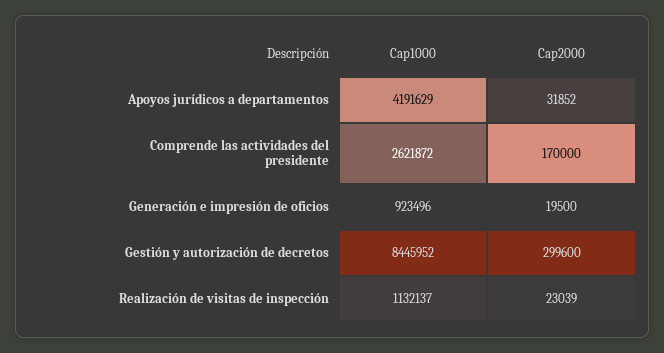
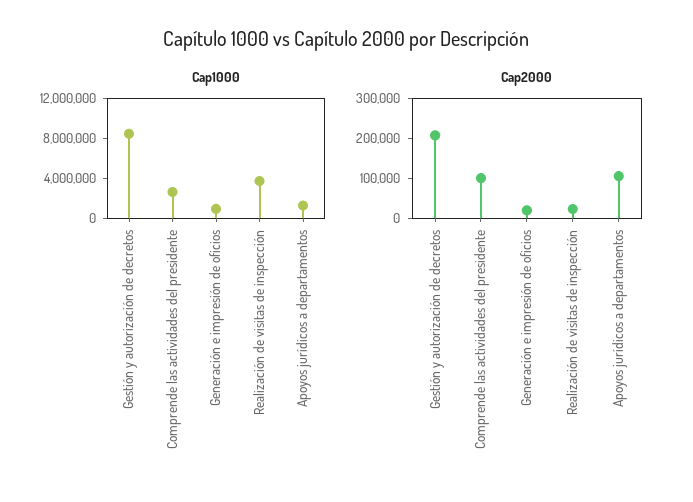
Cap1000, Apoyos jurídicos a departamentos: 4191629 -> 1000000
Cap2000, Apoyos jurídicos a departamentos: 31852 -> 100000
Cap2000, Comprende las actividades del presidente: 170000 -> 100000
Cap2000, Gestión y autorización de decretos: 299600 -> 200000
Cap1000, Realización de visitas de inspección: 1132137 -> 4000000

